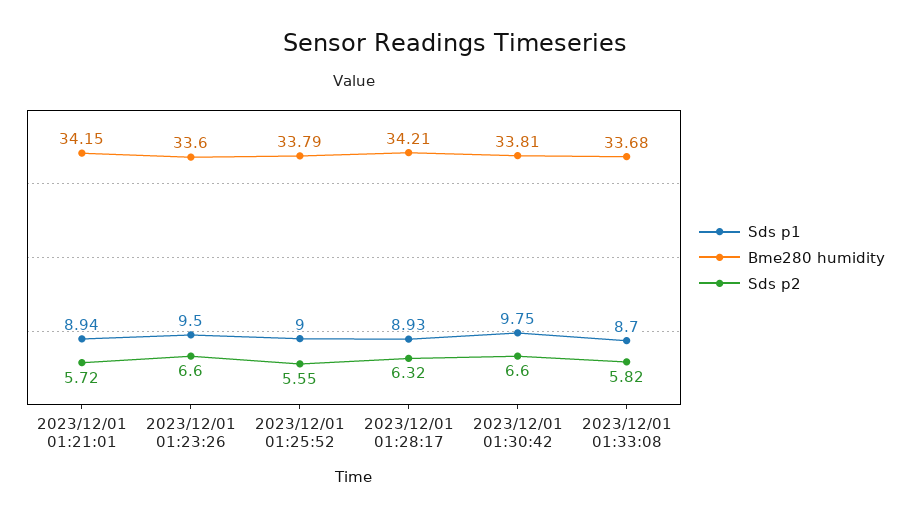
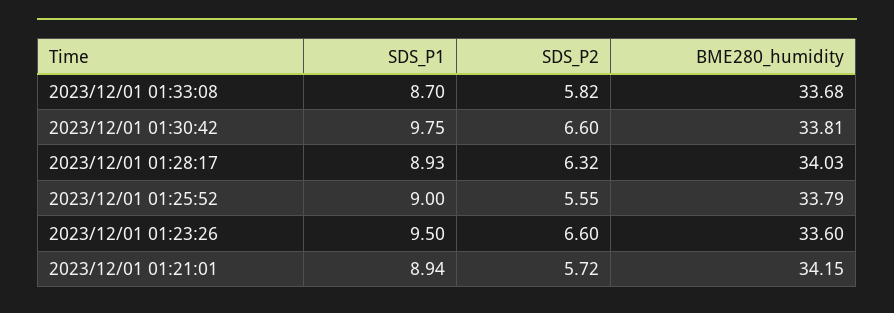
Bme280 humidity, 2023/12/01 01:28:17: 34.21 -> 34.03

